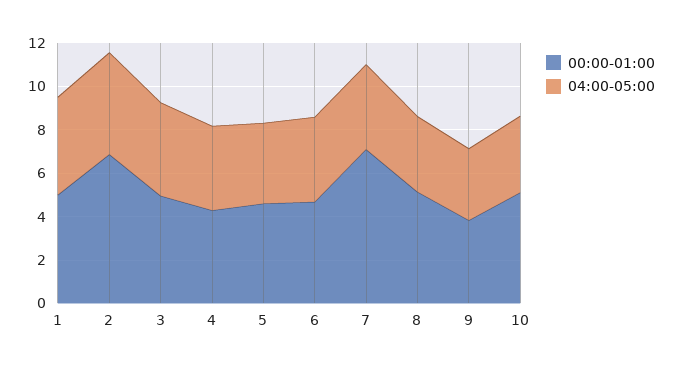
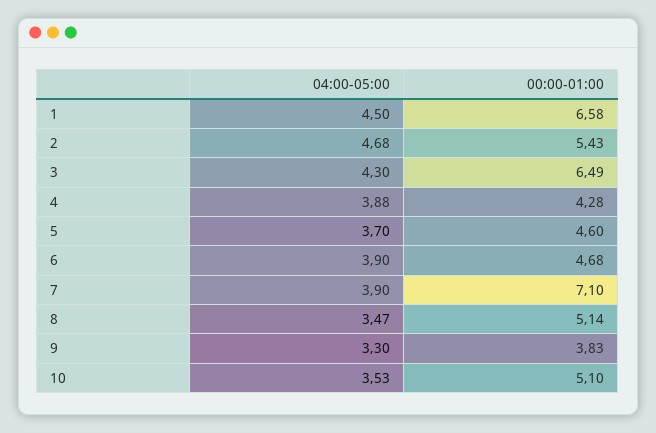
00:00-01:00, 1: 5 -> 6.58
00:00-01:00, 2: 7 -> 5.43
00:00-01:00, 3: 5 -> 6.49

